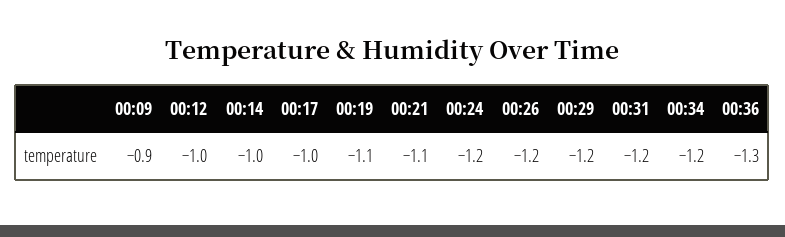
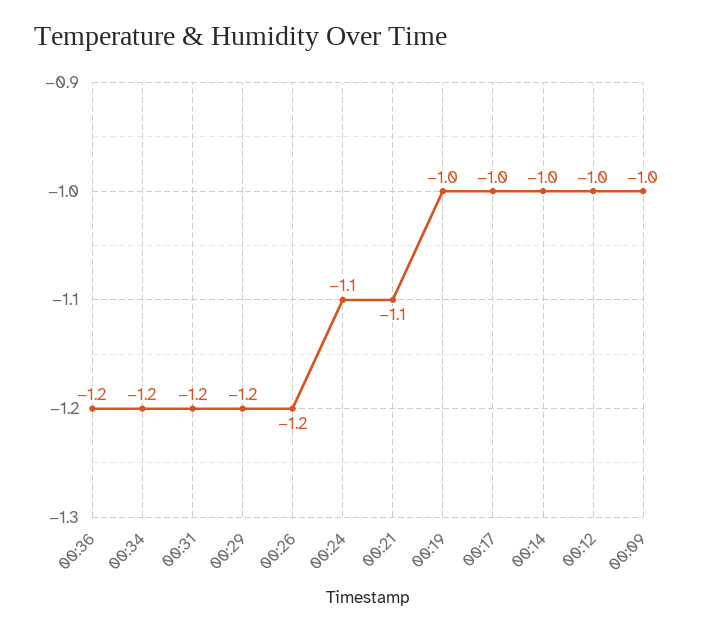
00:09: -0.9 -> -1
00:19: -1.1 -> -1
00:24: -1.2 -> -1.1
00:36: -1.3 -> -1.2

